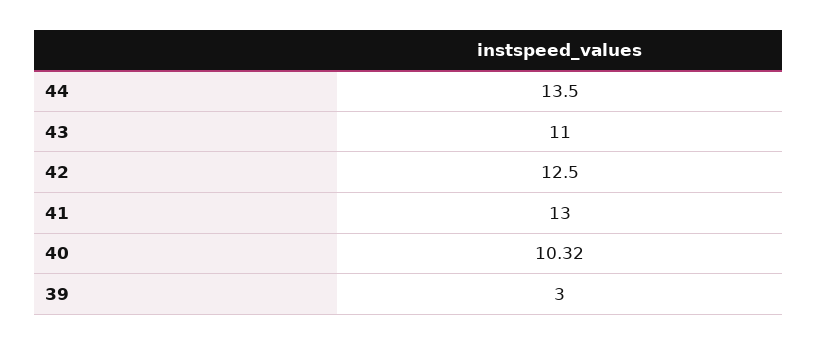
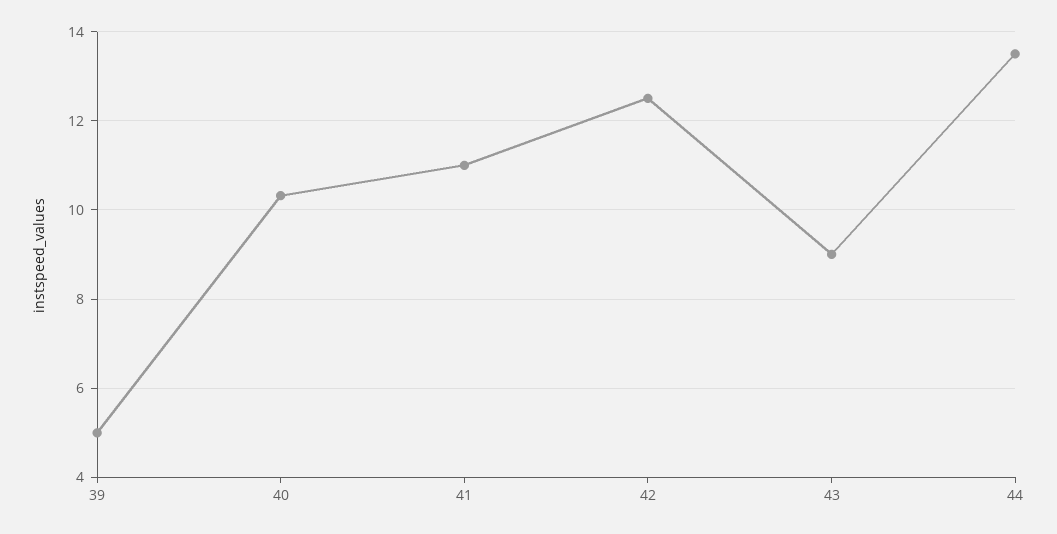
43: 11 -> 9
41: 13 -> 11
39: 3 -> 5

